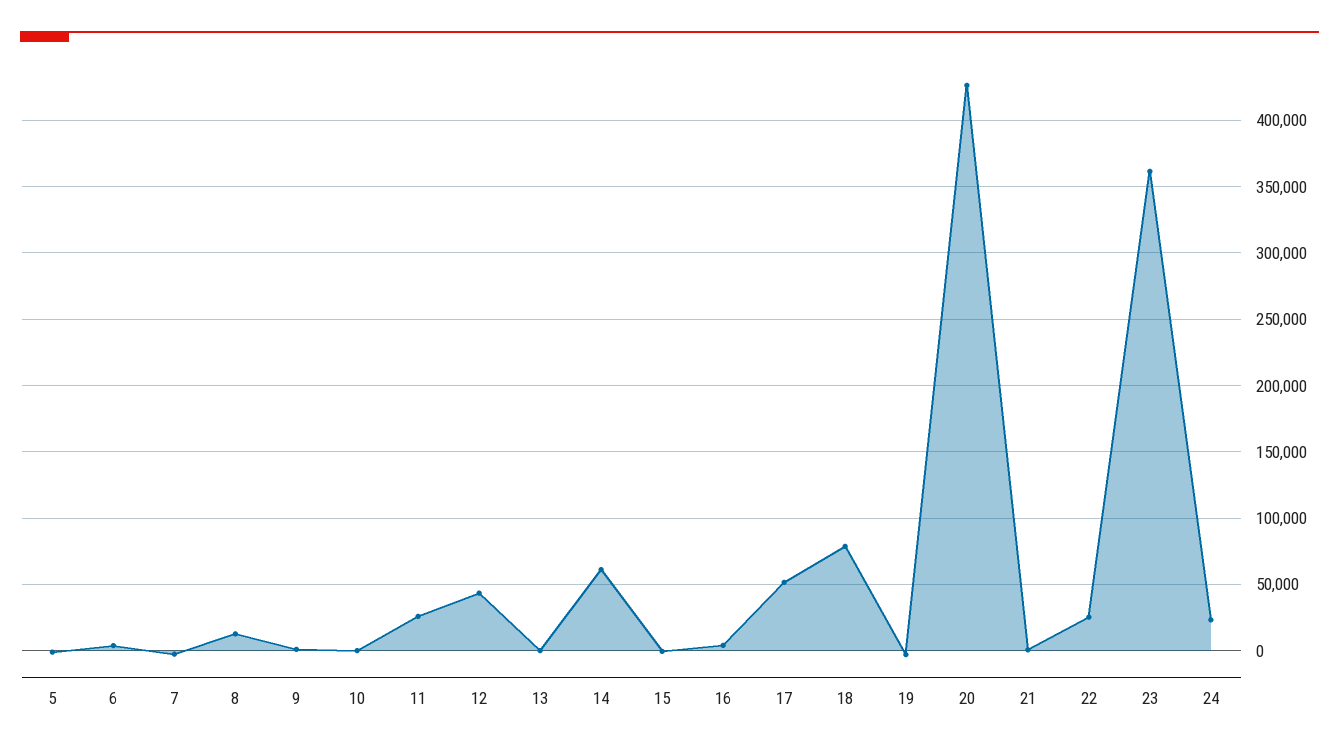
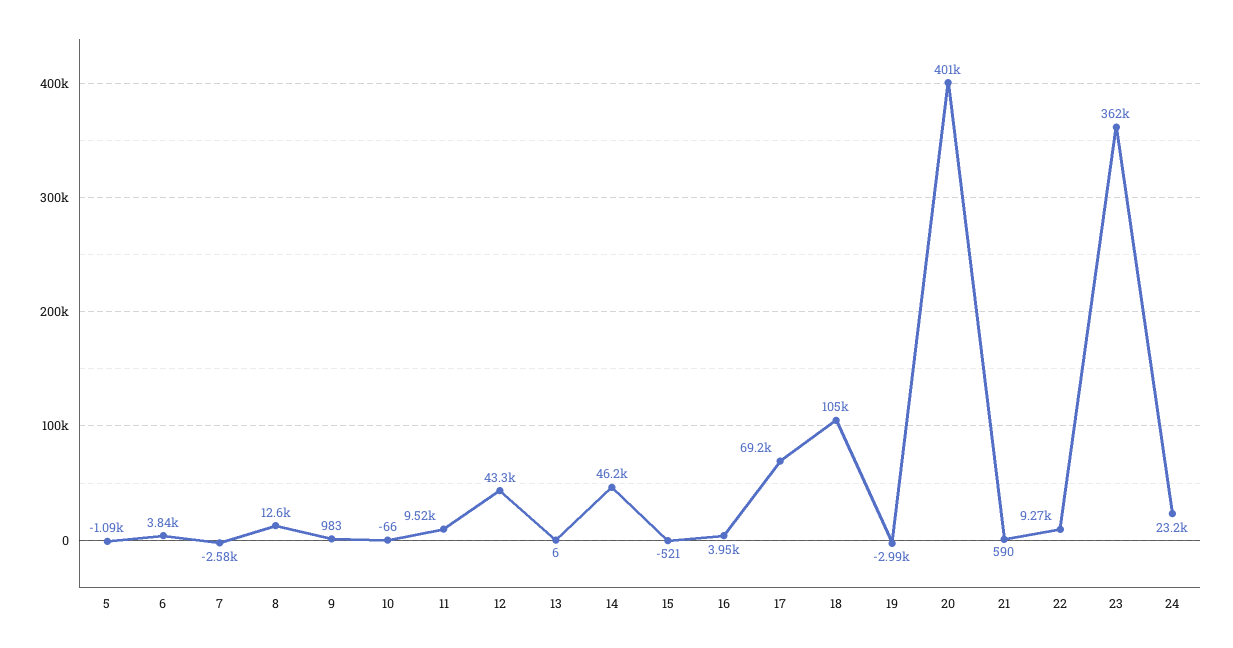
11: 25000 -> 9520
14: 60000 -> 46200
17: 50000 -> 69200
18: 80000 -> 105000
20: 425000 -> 401000
22: 25000 -> 9270

